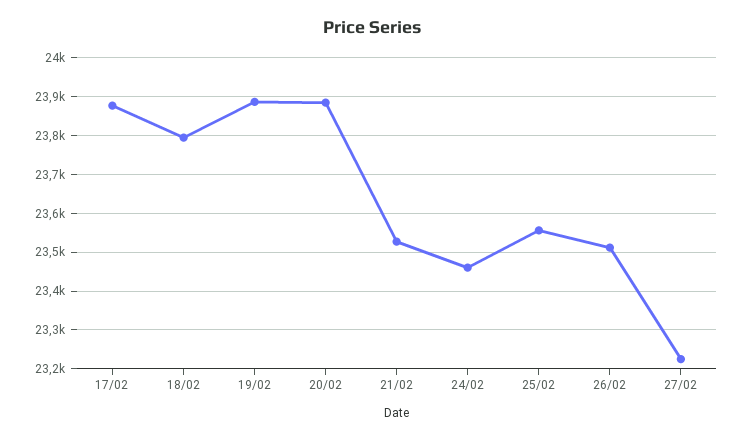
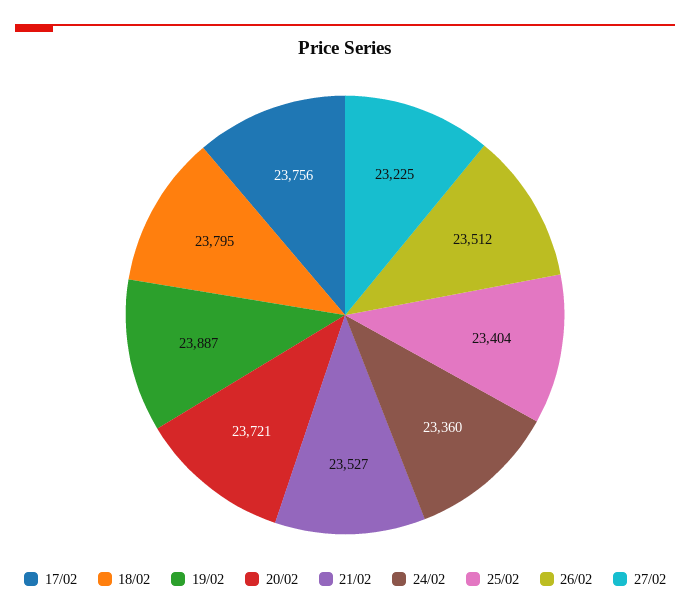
17/02: 23880 -> 23756
20/02: 23880 -> 23721
24/02: 23460 -> 23360
25/02: 23560 -> 23404

